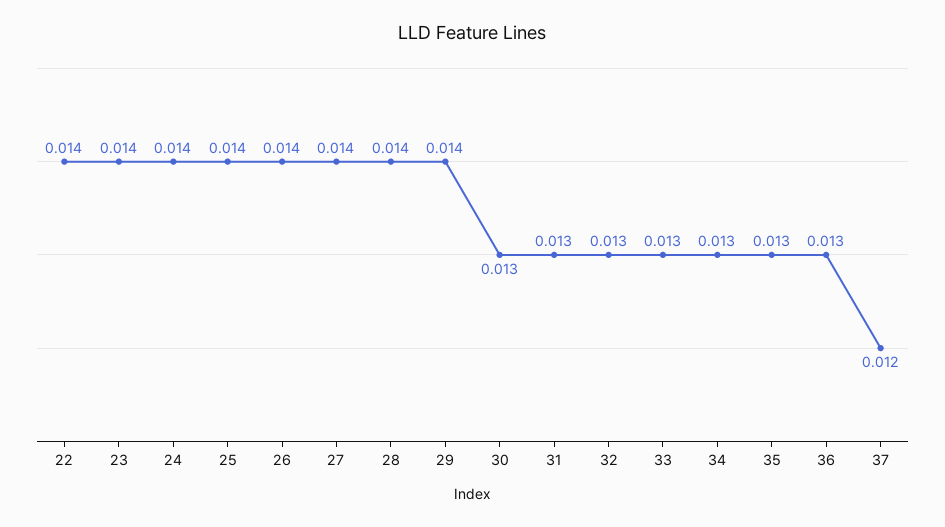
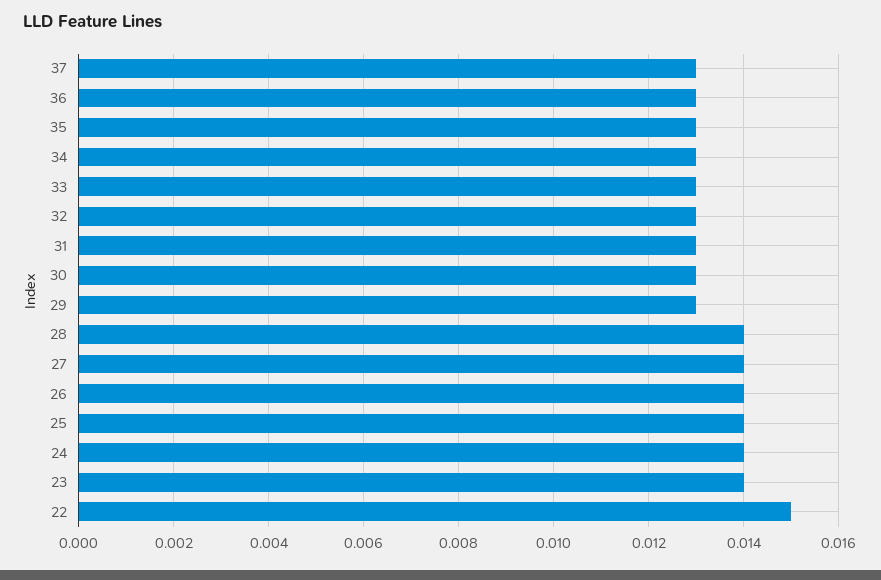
22: 0.014 -> 0.015
29: 0.014 -> 0.013
37: 0.012 -> 0.013

